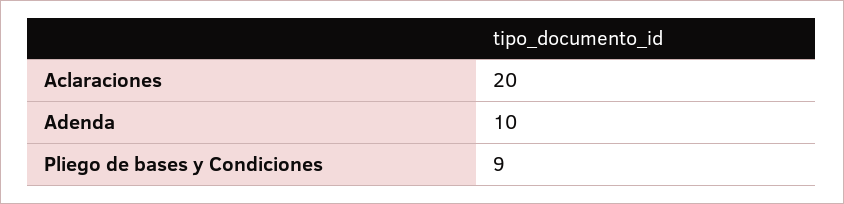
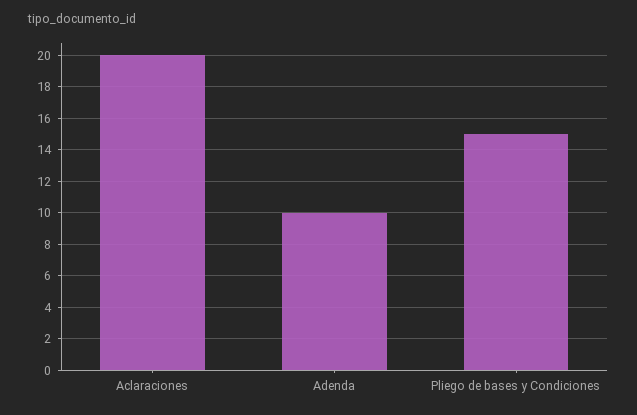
Pliego de bases y Condiciones: 9 -> 15

